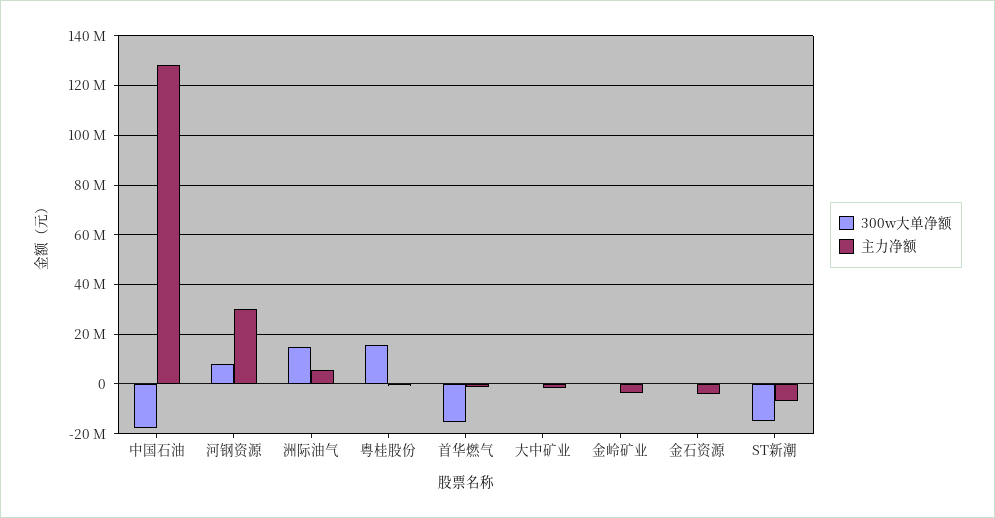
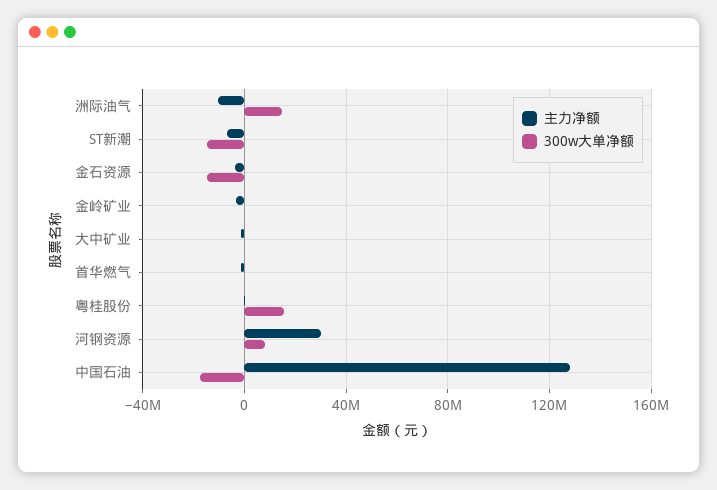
主力净额, 洲际油气: 5000000 -> -10000000
300w大单净额, 首华燃气: -15000000 -> 0
300w大单净额, 金石资源: 0 -> -15000000

